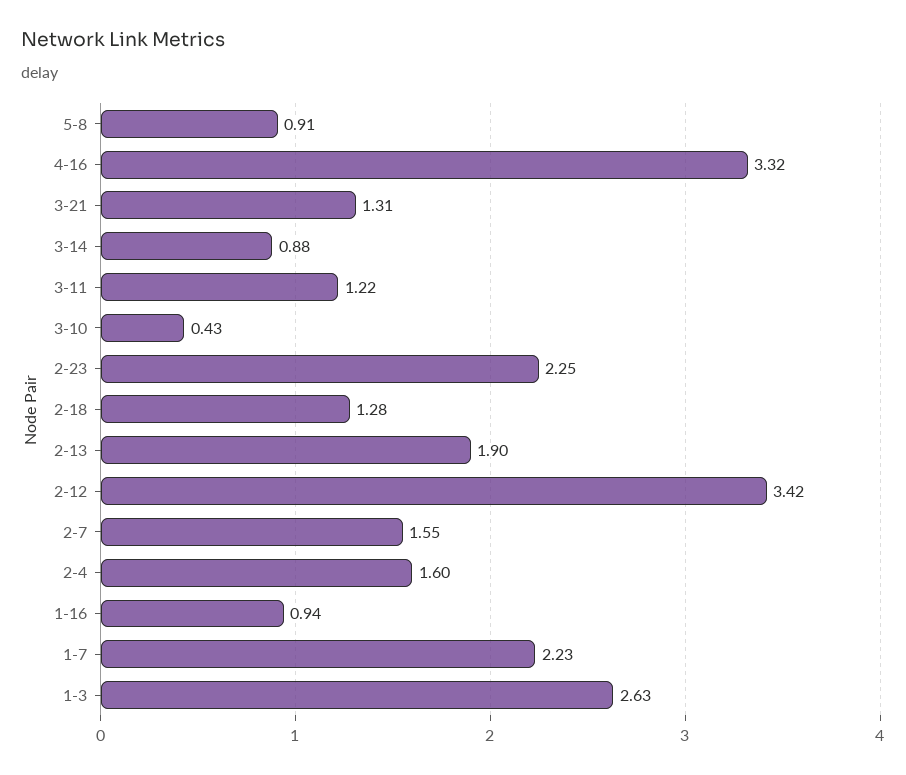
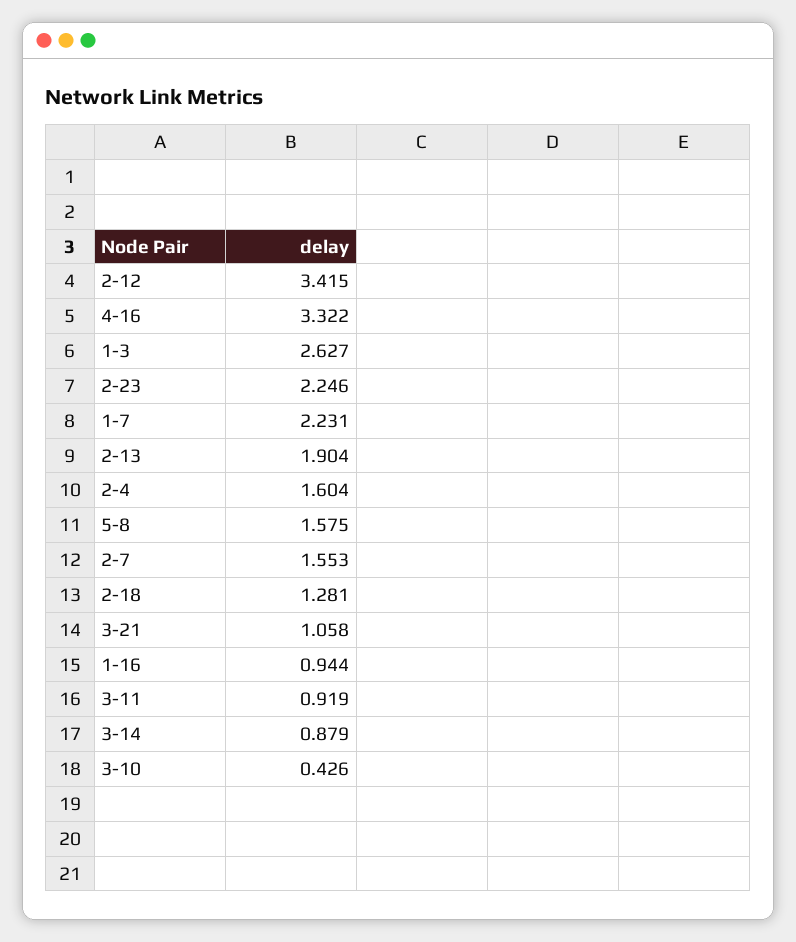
5-8: 0.91 -> 1.575
3-21: 1.31 -> 1.058
3-11: 1.22 -> 0.919

